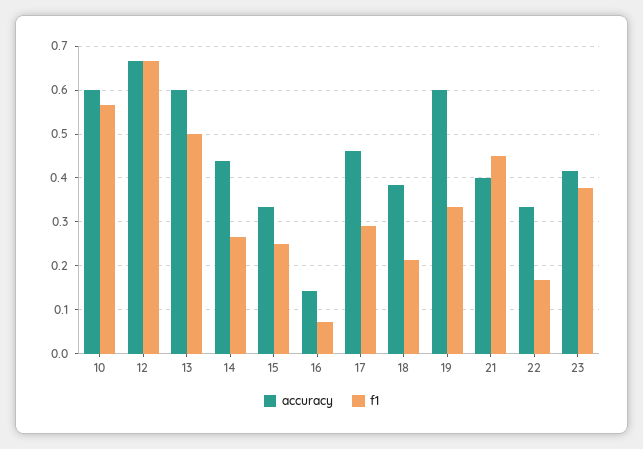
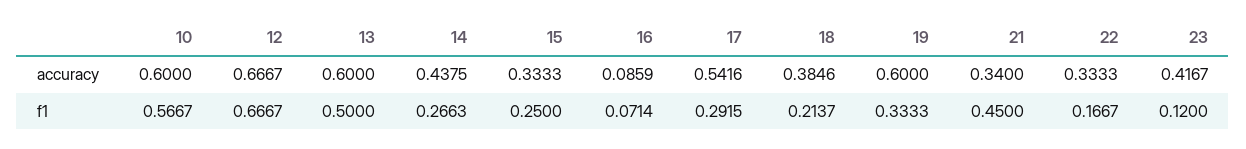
accuracy, 16: 0.14 -> 0.0859
accuracy, 17: 0.46 -> 0.5416
accuracy, 21: 0.4 -> 0.34
f1, 23: 0.38 -> 0.12

